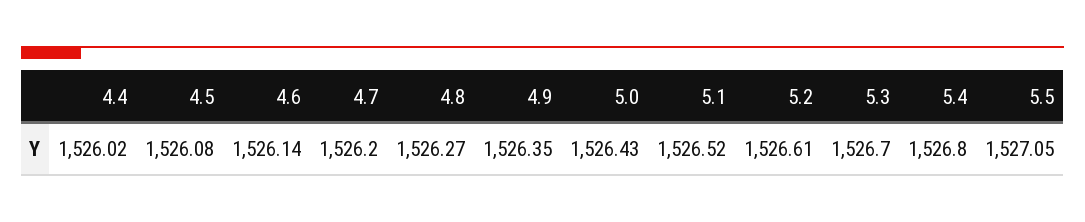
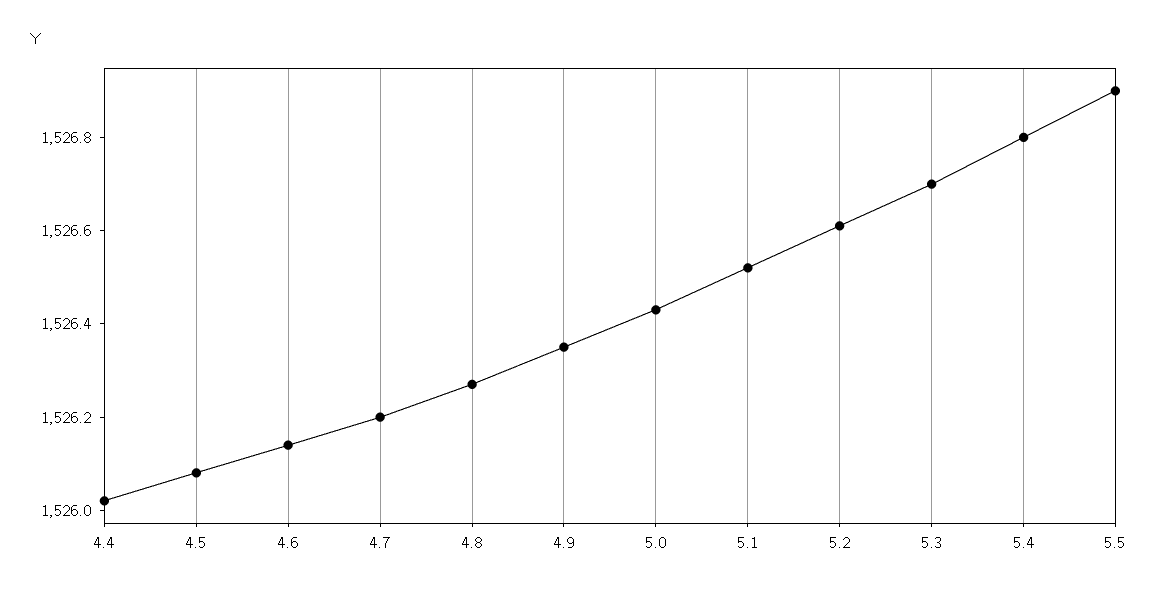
5.5: 1527.05 -> 1526.9

